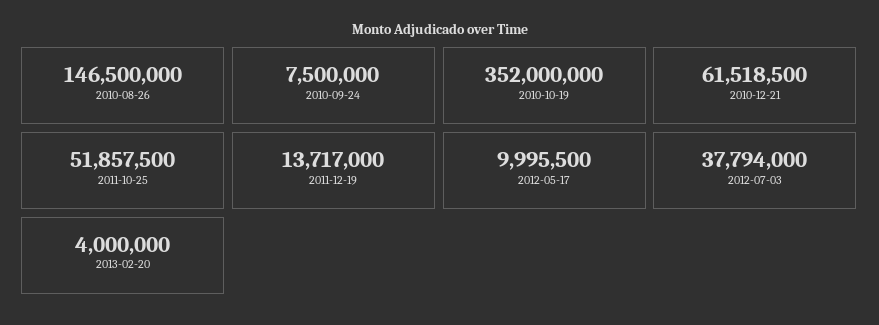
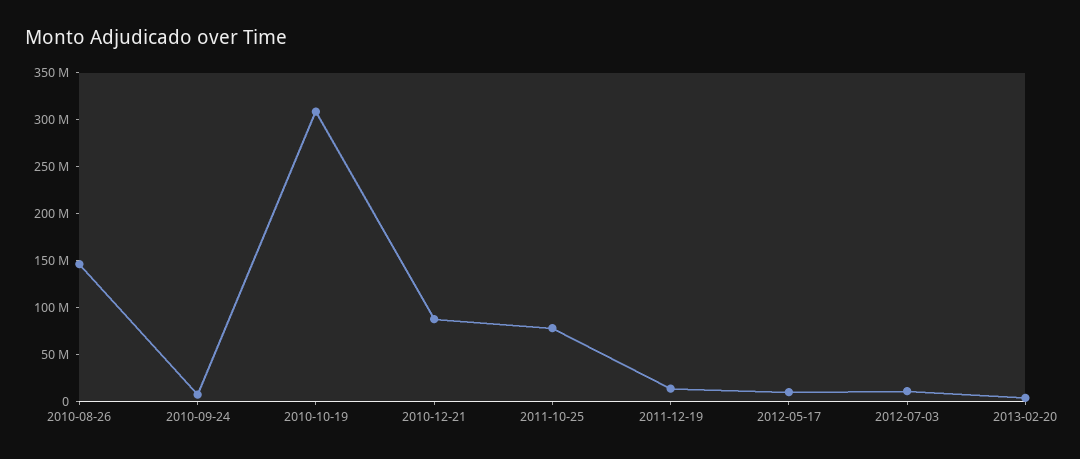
2010-10-19: 352000000 -> 310000000
2010-12-21: 61518500 -> 90000000
2011-10-25: 51857500 -> 80000000
2012-07-03: 37794000 -> 10000000

